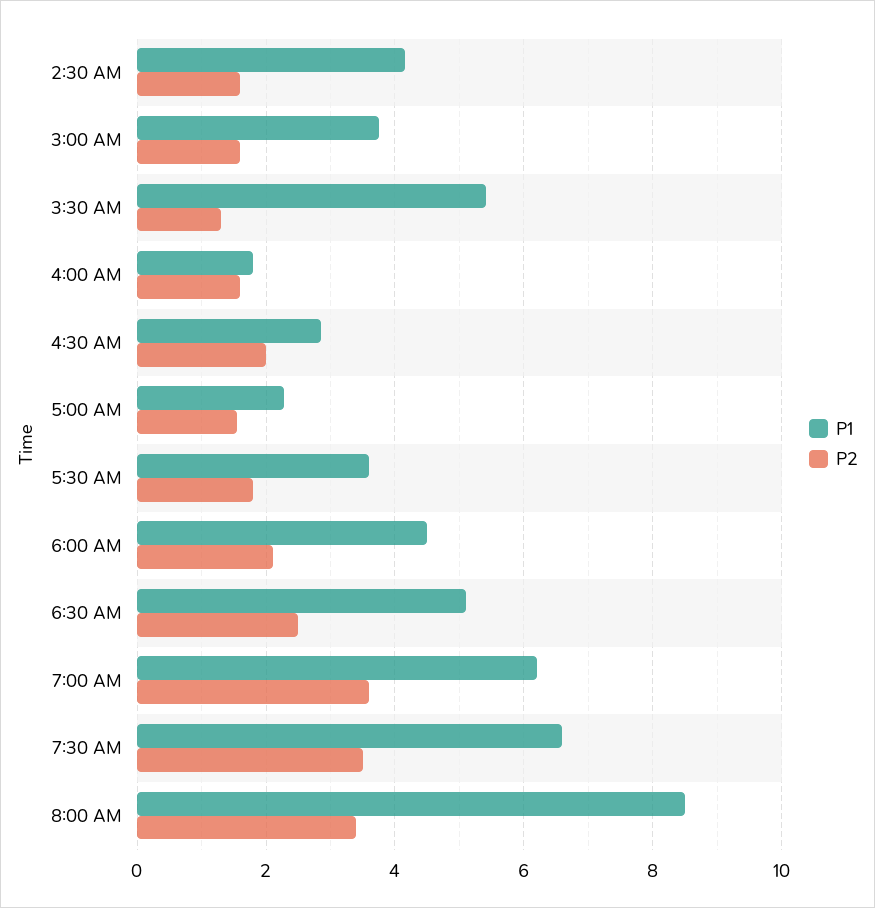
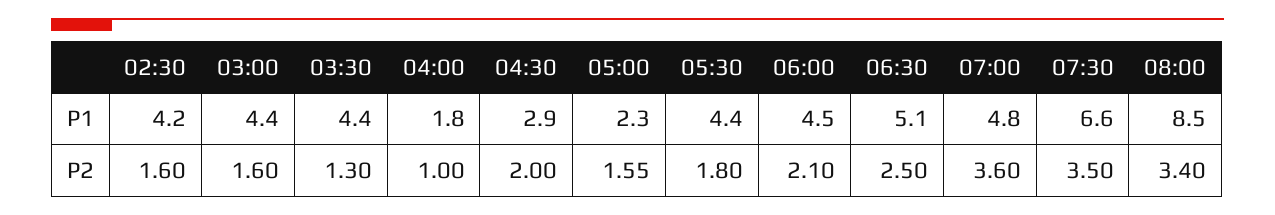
P1, 3:00 AM: 3.8 -> 4.4
P1, 3:30 AM: 5.4 -> 4.4
P2, 4:00 AM: 1.6 -> 1
P1, 5:30 AM: 3.6 -> 4.4
P1, 7:00 AM: 6.2 -> 4.8

